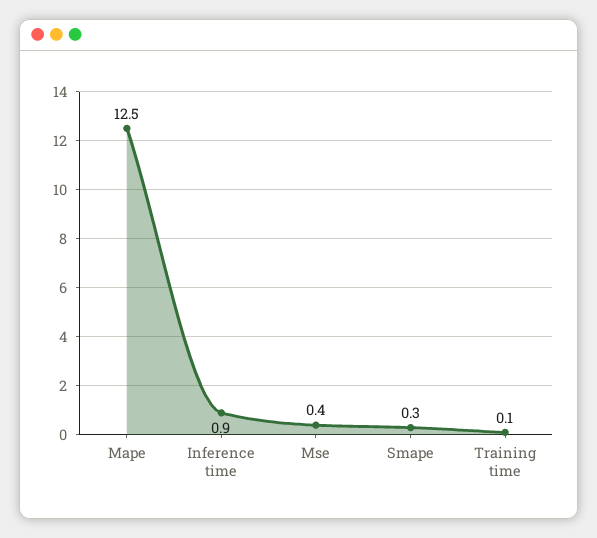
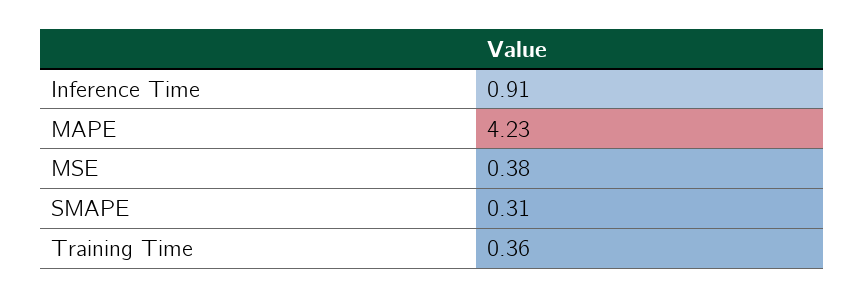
Mape: 12.5 -> 4.23
Training time: 0.1 -> 0.36

